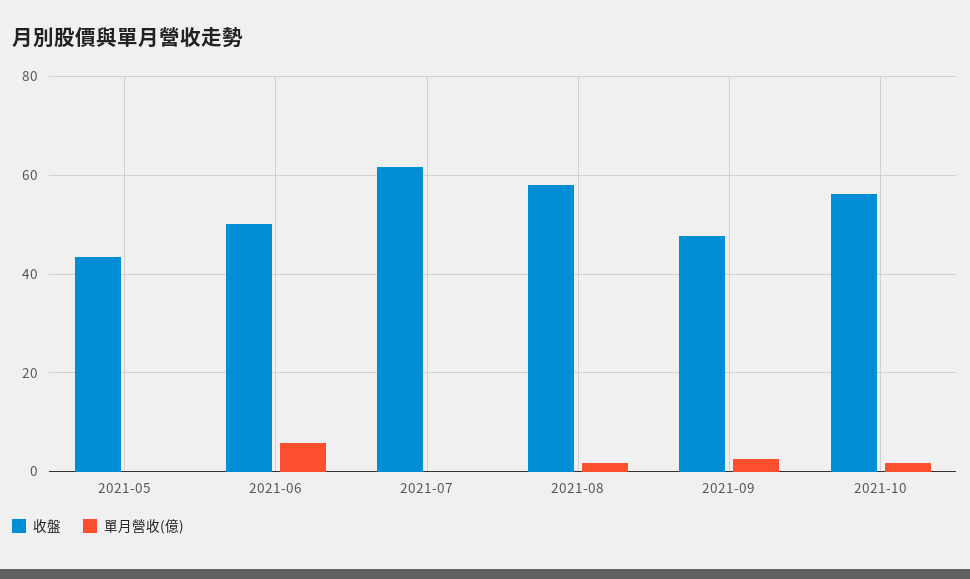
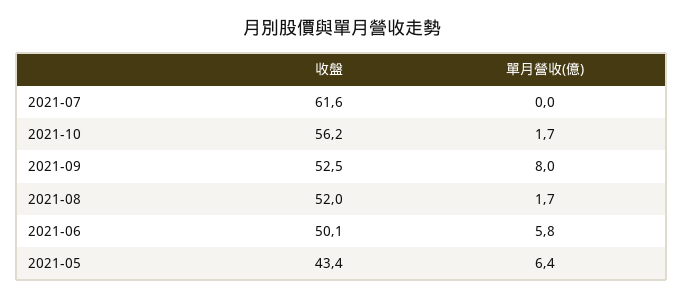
單月營收(億), 2021-05: 0 -> 6.4
收盤, 2021-08: 58 -> 52
收盤, 2021-09: 48 -> 52.5
單月營收(億), 2021-09: 2 -> 8

